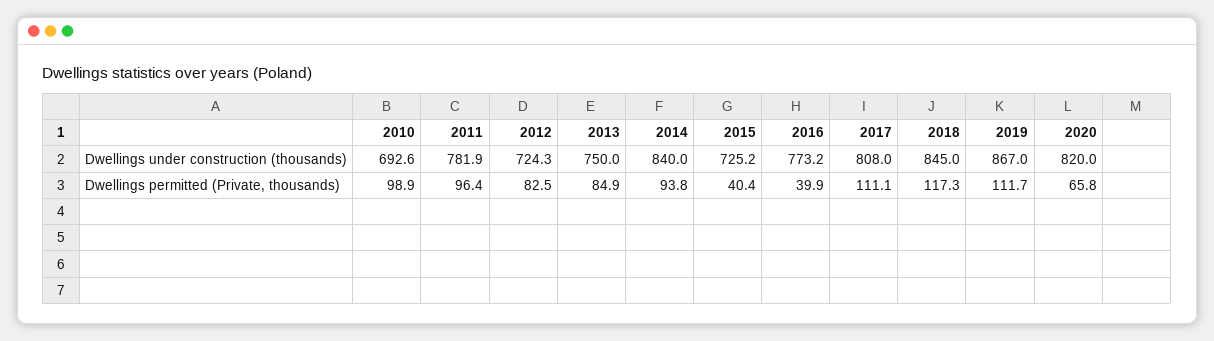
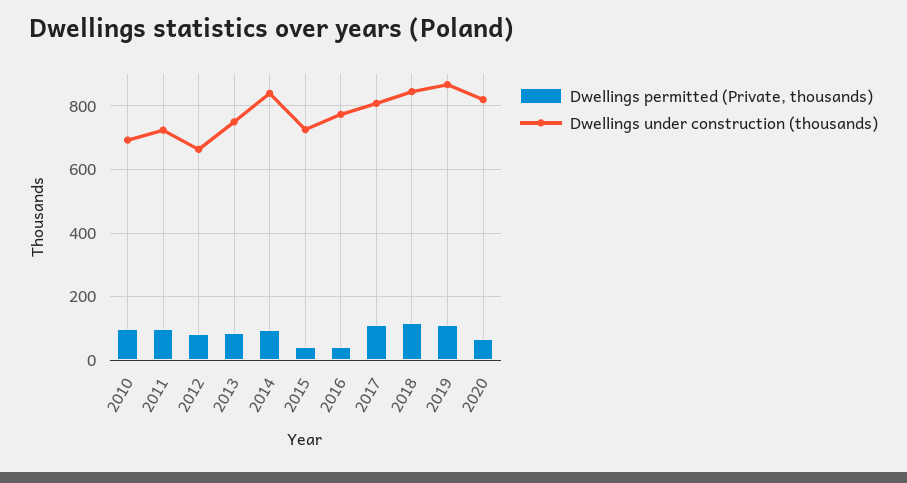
Dwellings under construction (thousands), 2011: 781.9 -> 720
Dwellings under construction (thousands), 2012: 724.3 -> 660

